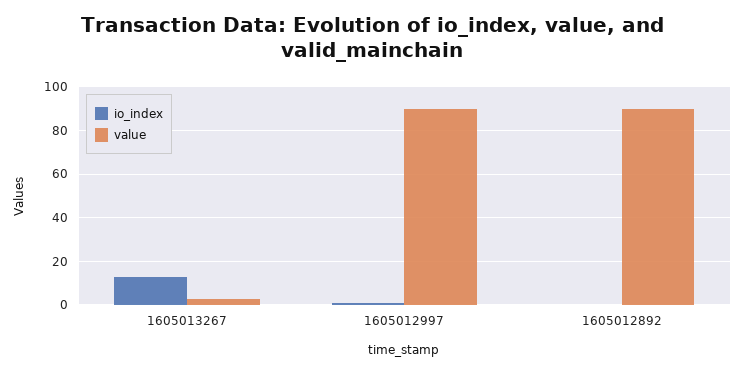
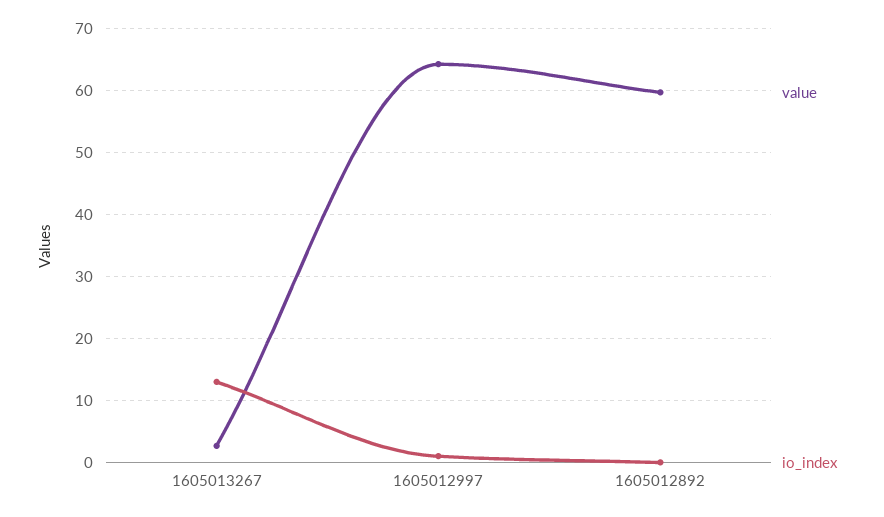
value, 1605012997: 90 -> 64
value, 1605012892: 90 -> 60

